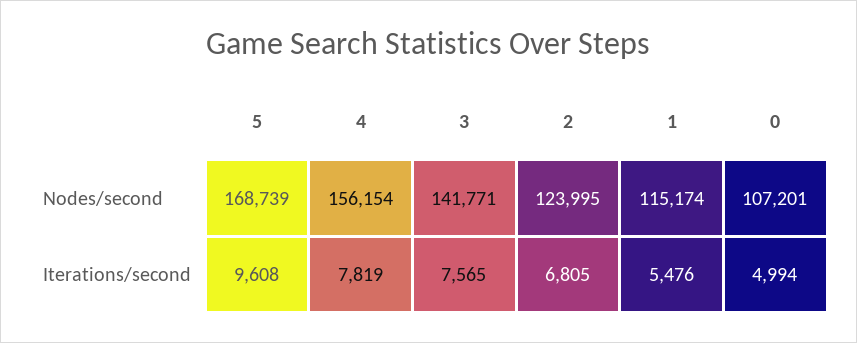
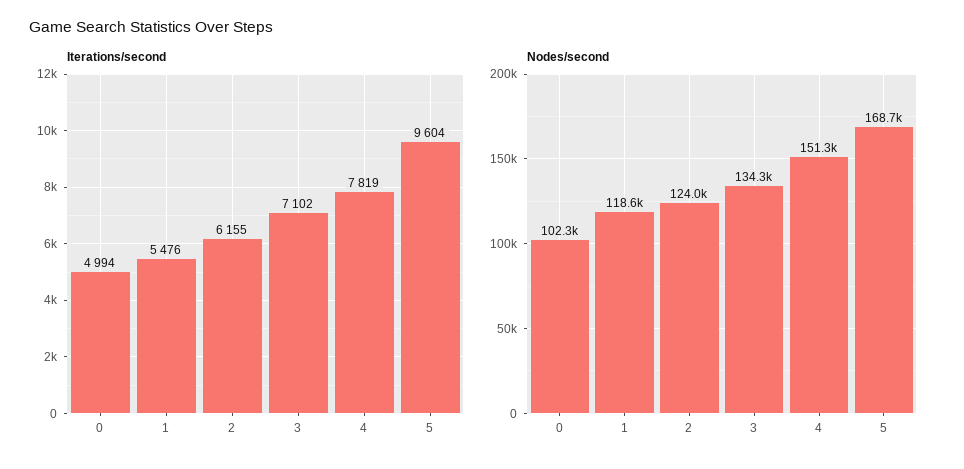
Nodes/second, 4: 156154 -> 151300
Nodes/second, 3: 141771 -> 134300
Nodes/second, 1: 115174 -> 118600
Nodes/second, 0: 107201 -> 102300
Iterations/second, 5: 9608 -> 9604
Iterations/second, 3: 7565 -> 7102
Iterations/second, 2: 6805 -> 6155

